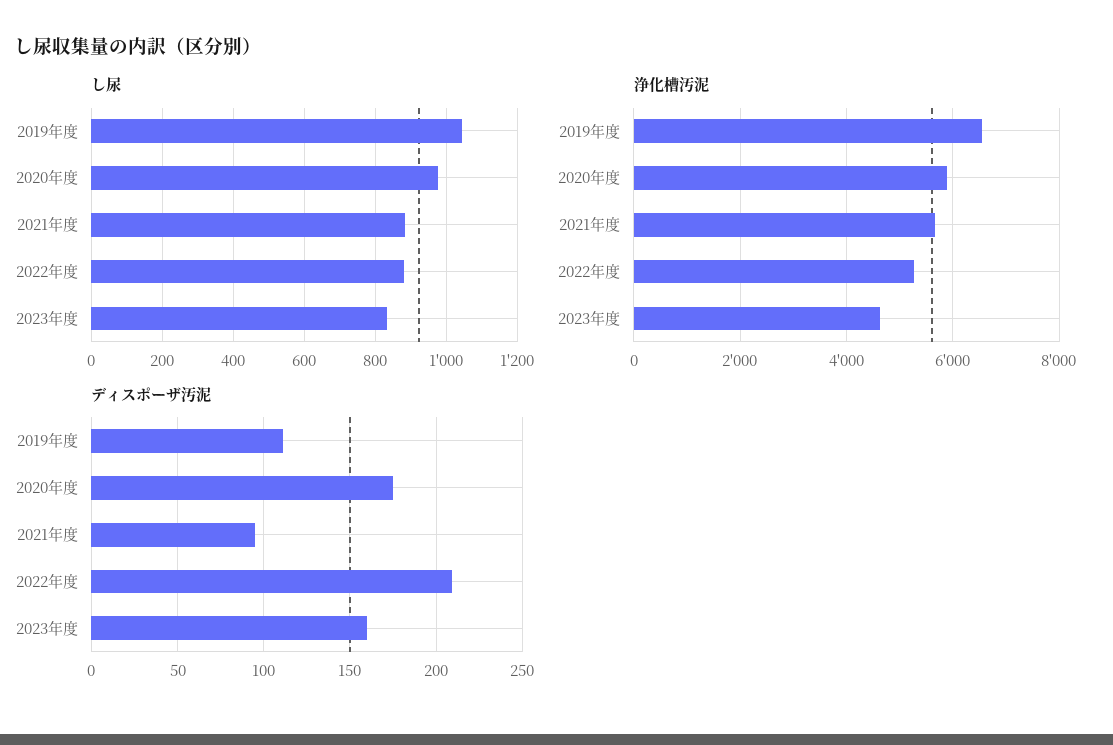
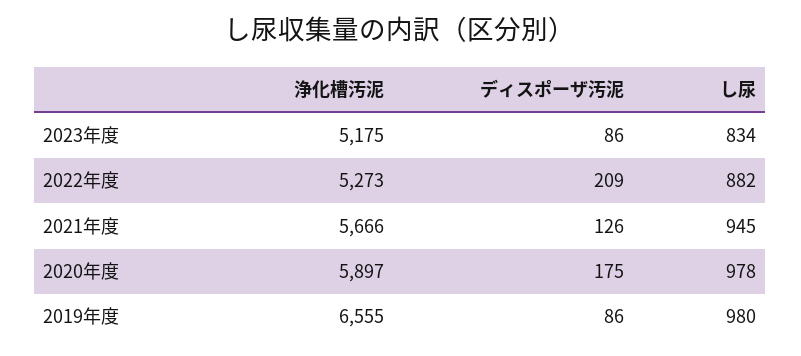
し尿, 2019年度: 1040 -> 980
し尿, 2021年度: 880 -> 945
浄化槽汚泥, 2023年度: 4600 -> 5175
ディスポーザ汚泥, 2019年度: 110 -> 86
ディスポーザ汚泥, 2021年度: 95 -> 126
ディスポーザ汚泥, 2023年度: 160 -> 86

